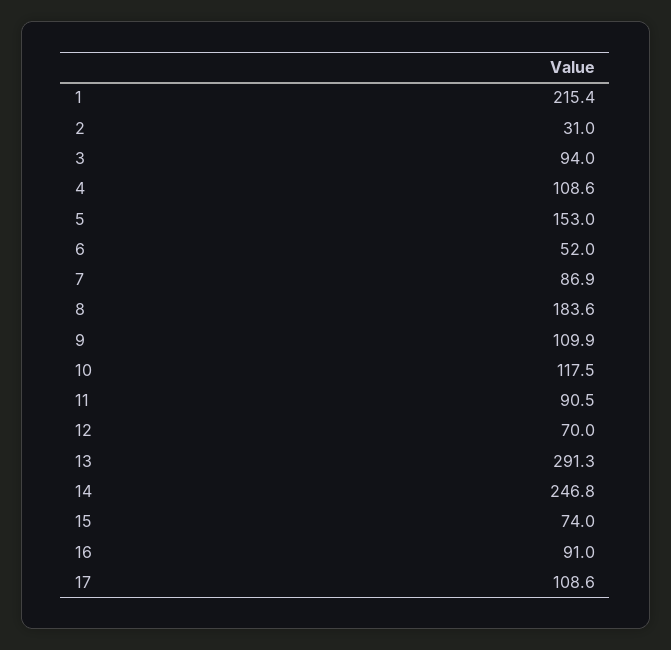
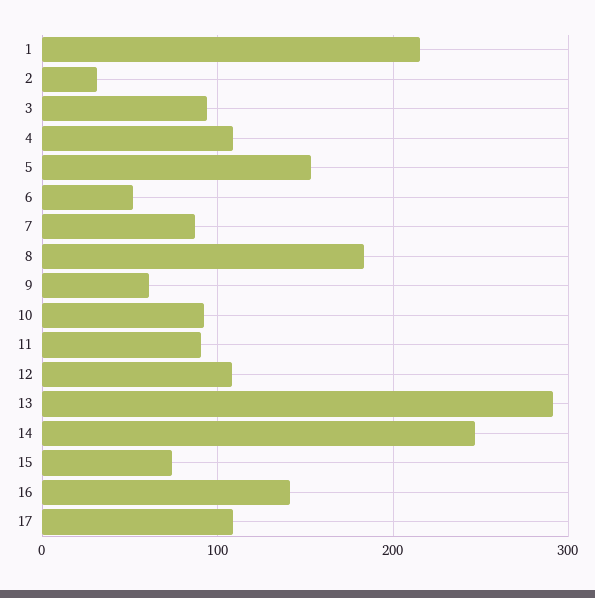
9: 109.9 -> 60
10: 117.5 -> 90
12: 70 -> 110
16: 91 -> 140

